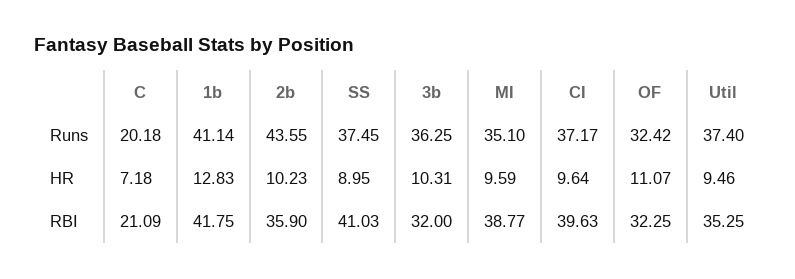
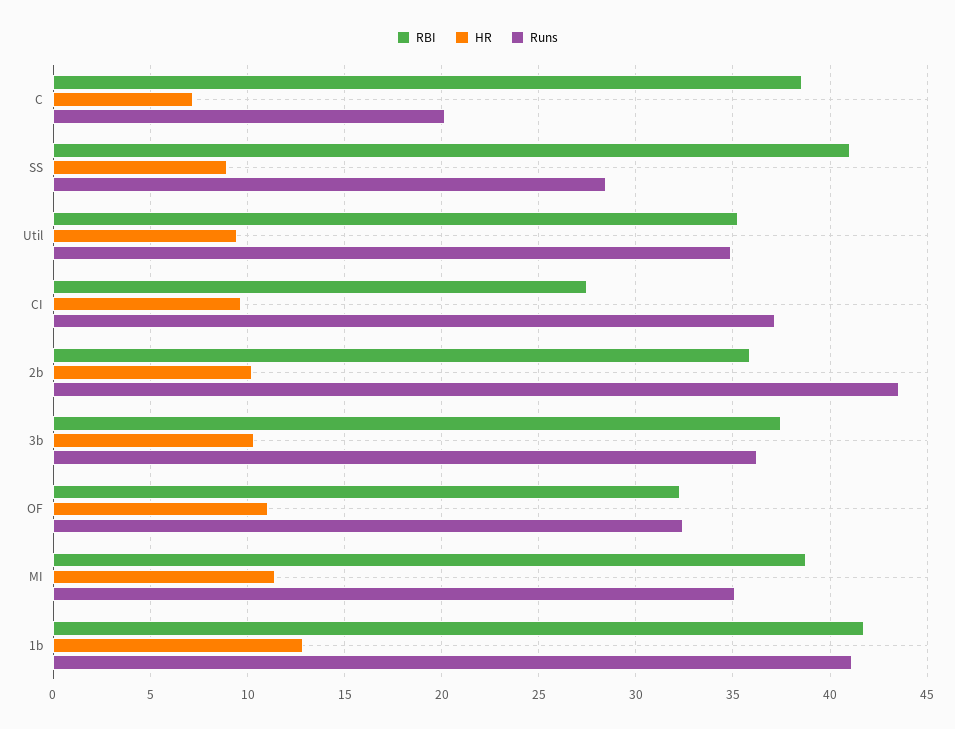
Runs, SS: 37.45 -> 28.5
Runs, Util: 37.4 -> 35
HR, MI: 9.59 -> 11.5
RBI, C: 21.09 -> 38.5
RBI, 3b: 32 -> 37.5
RBI, CI: 39.63 -> 27.5

